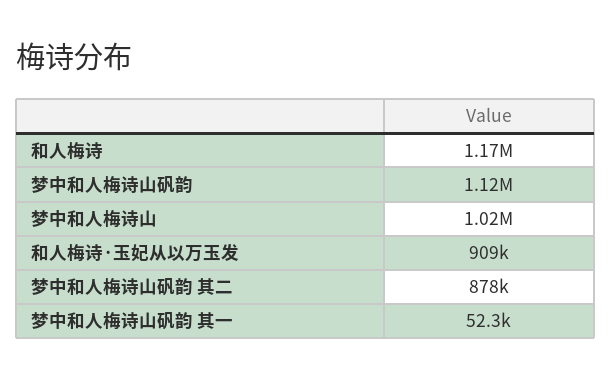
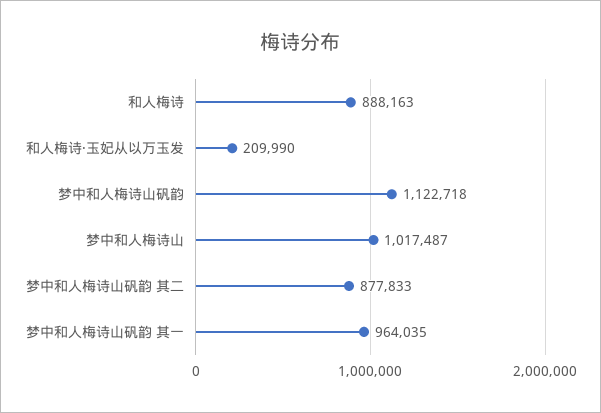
和人梅诗: 1170000 -> 888163
和人梅诗·玉妃从以万玉发: 909000 -> 209990
梦中和人梅诗山矾韵 其一: 52300 -> 964035

